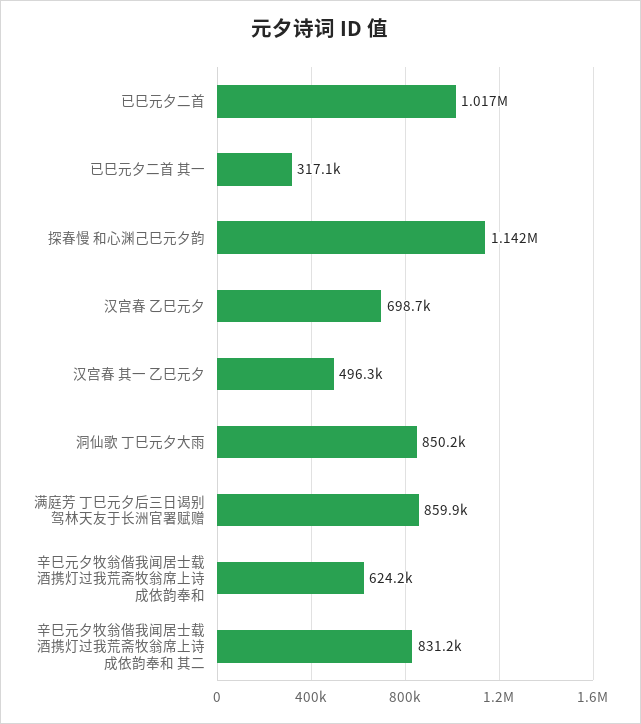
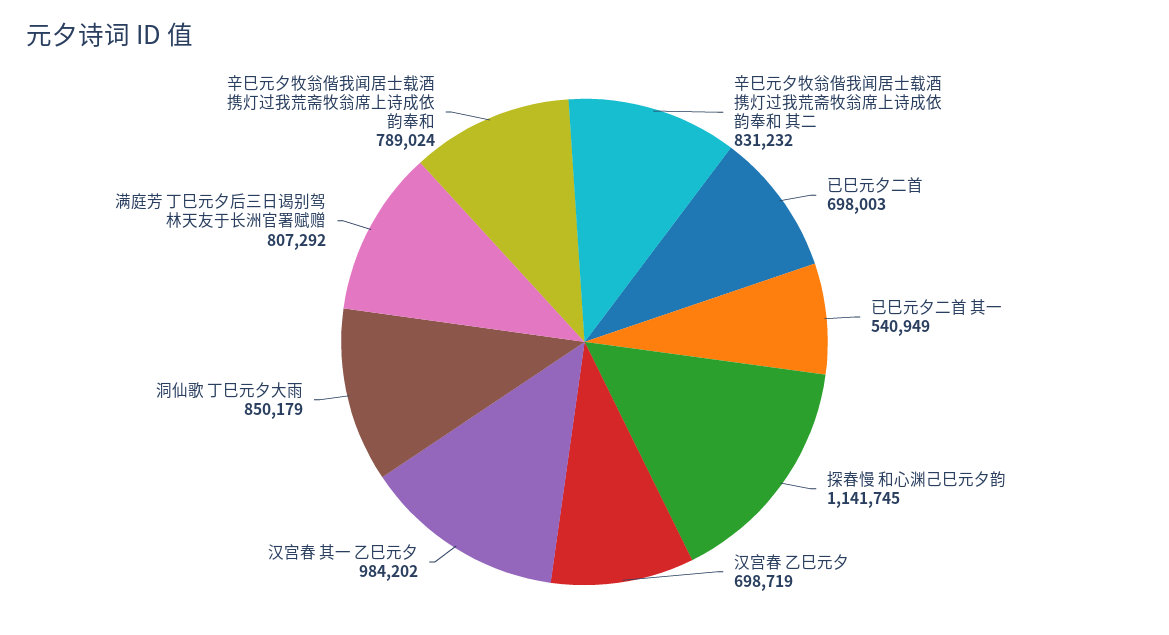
已巳元夕二首: 1017000 -> 698003
已巳元夕二首 其一: 317100 -> 540949
汉宫春 其一 乙巳元夕: 496300 -> 984202
满庭芳 丁巳元夕后三日谒别驾林天友于长洲官署赋赠: 859900 -> 807292
辛巳元夕牧翁偕我闻居士载酒携灯过我荒斋牧翁席上诗成依韵奉和: 624200 -> 789024

